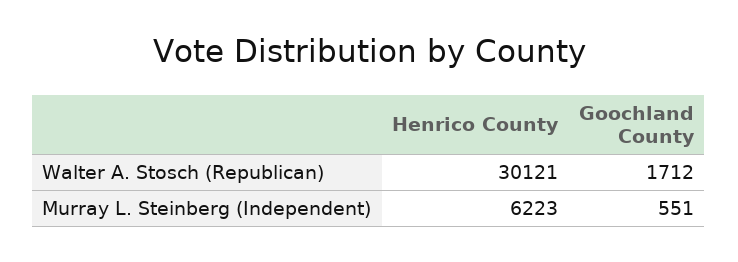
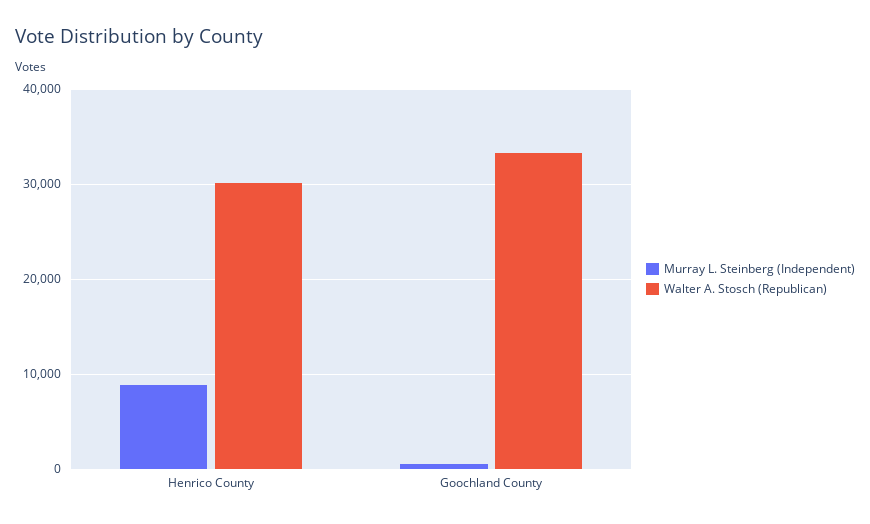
Walter A. Stosch (Republican), Goochland County: 1712 -> 33000
Murray L. Steinberg (Independent), Henrico County: 6223 -> 9000

